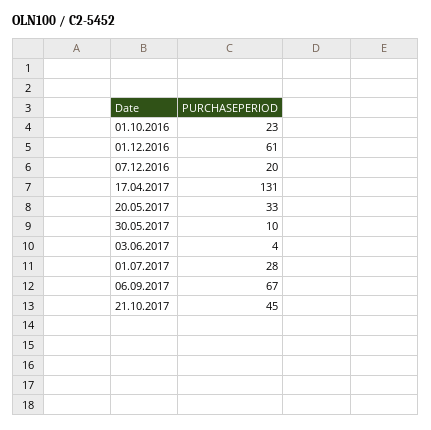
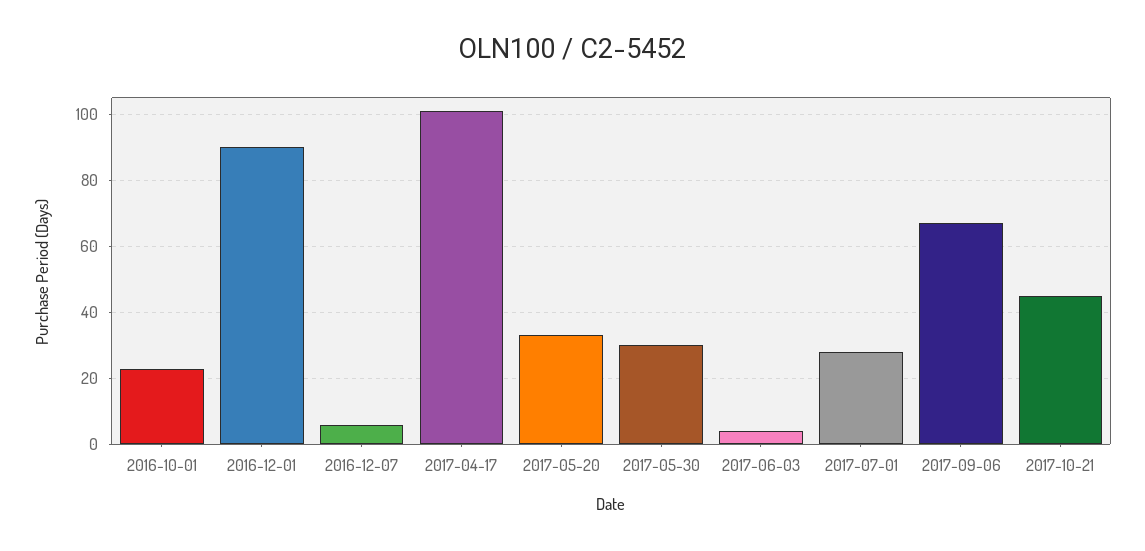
01.12.2016: 61 -> 90
07.12.2016: 20 -> 5
17.04.2017: 131 -> 100
30.05.2017: 10 -> 30

